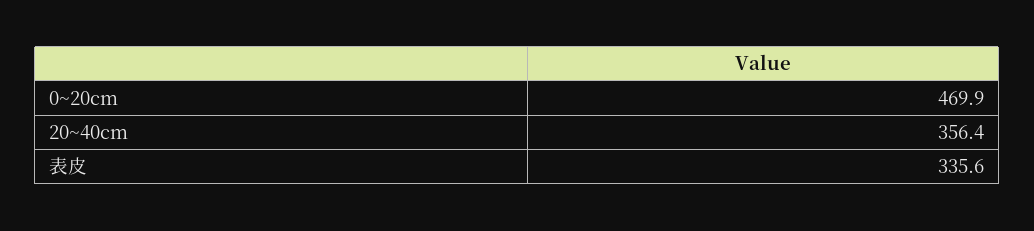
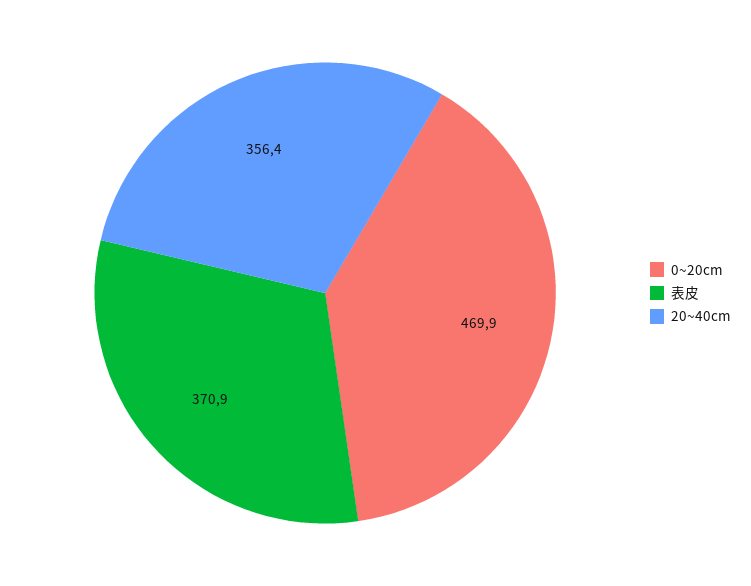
表皮: 335.6 -> 370.9

